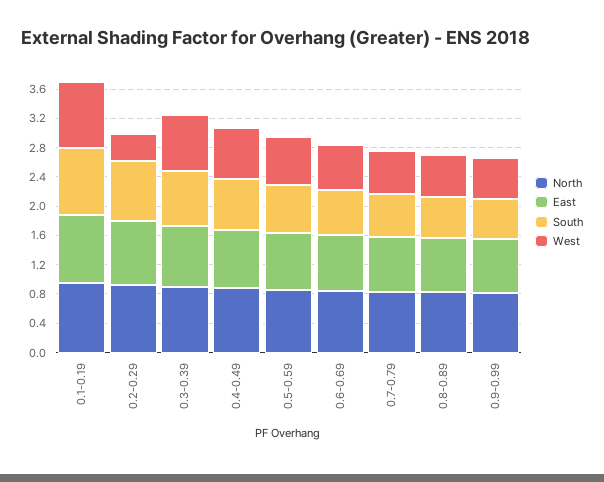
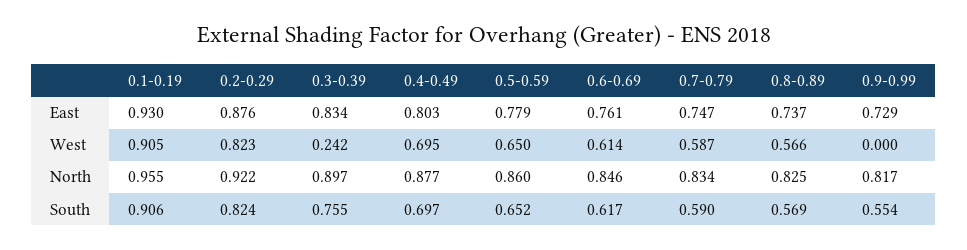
West, 0.2-0.29: 0.4 -> 0.823
West, 0.3-0.39: 0.8 -> 0.242
West, 0.9-0.99: 0.6 -> 0

